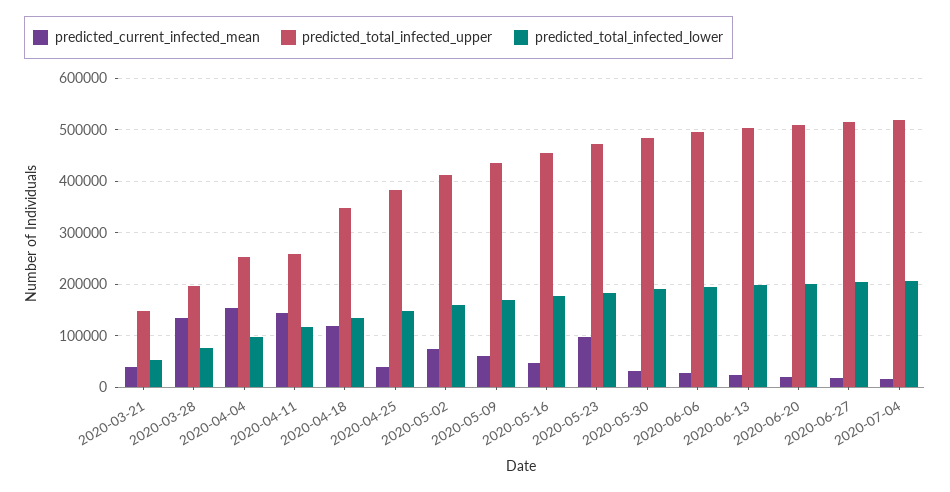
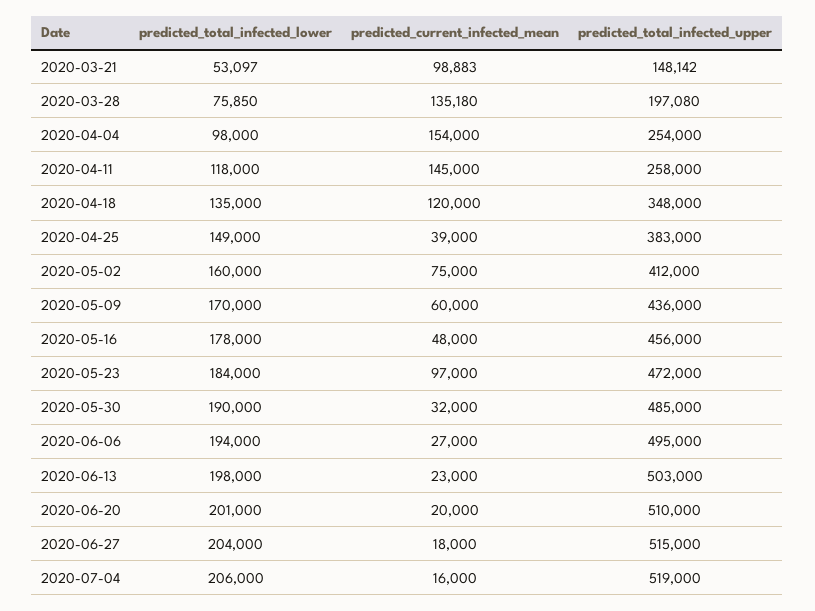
predicted_current_infected_mean, 2020-03-21: 40000 -> 98883

